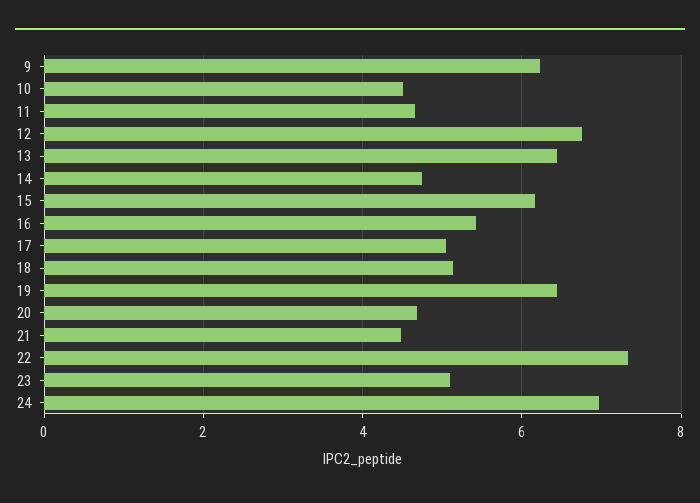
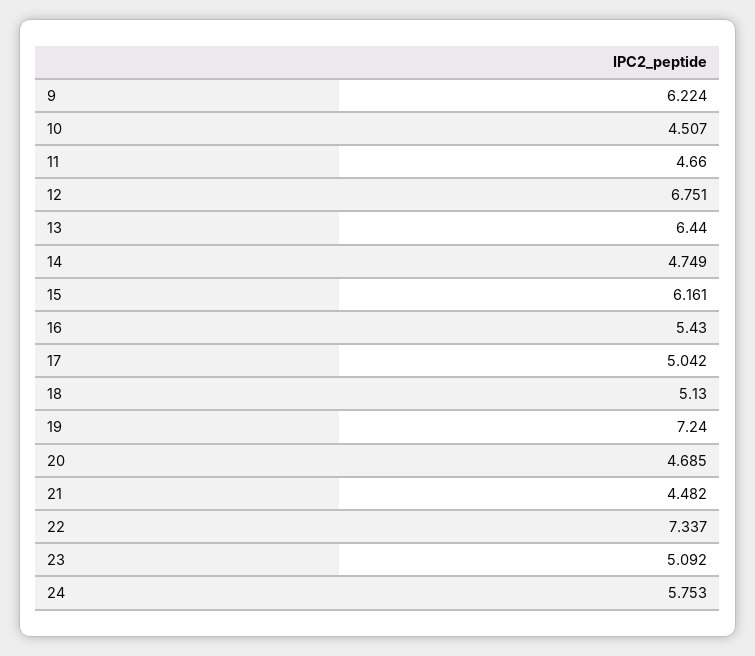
19: 6.4 -> 7.24
24: 7 -> 5.753

